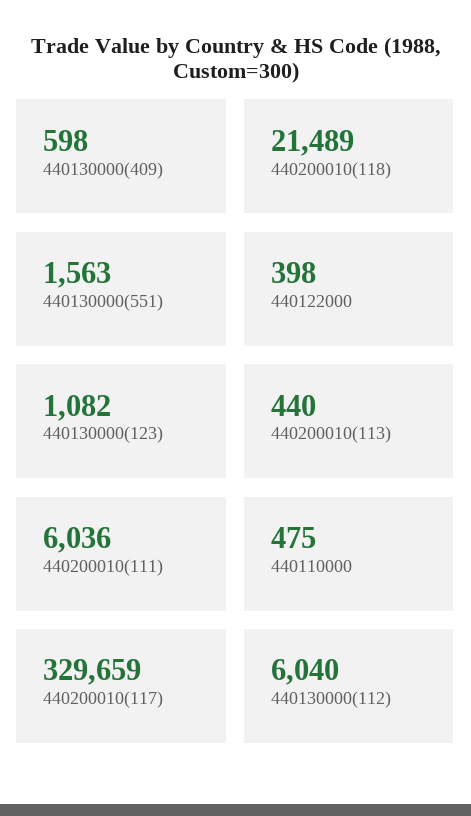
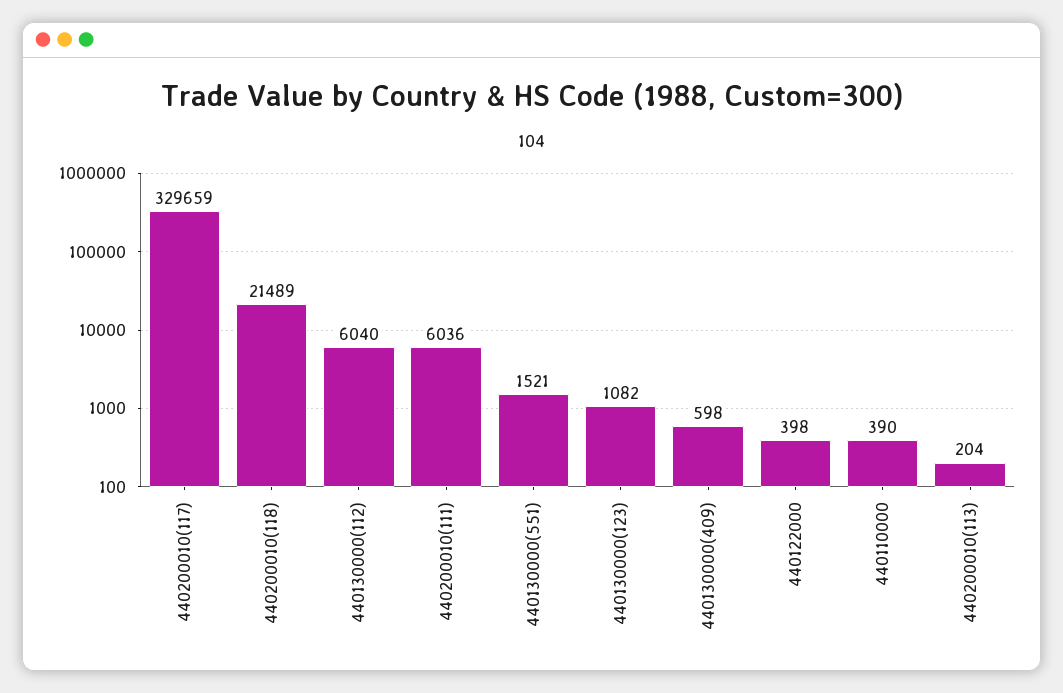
440130000(551): 1563 -> 1521
440200010(113): 440 -> 204
440110000: 475 -> 390

